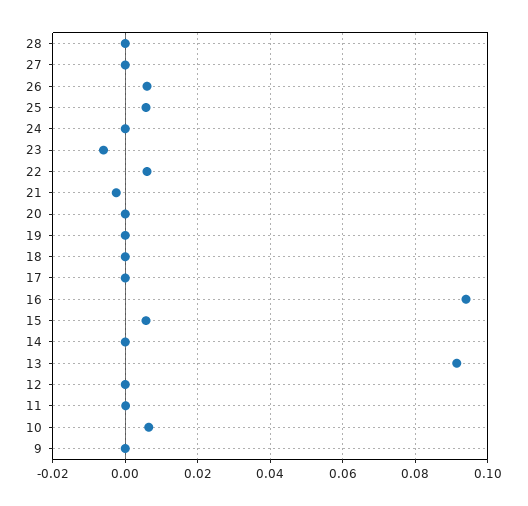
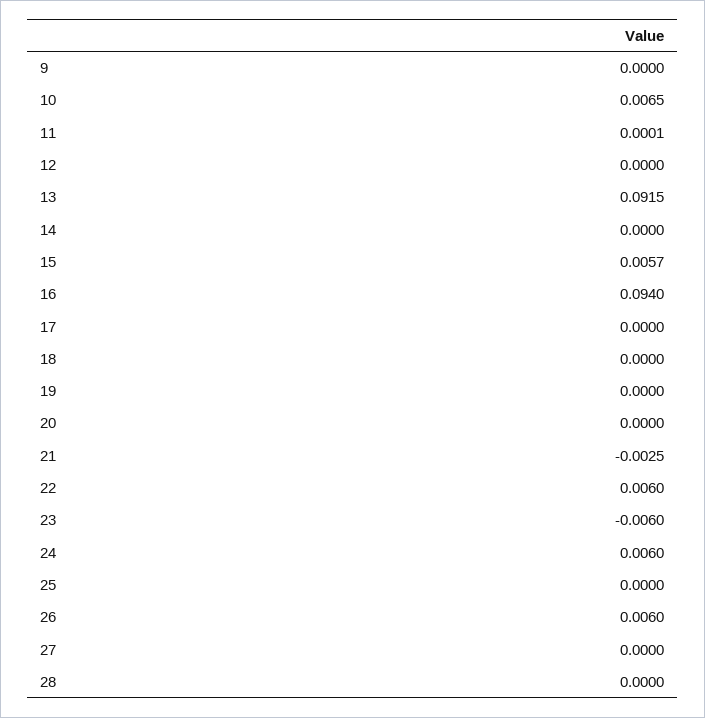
25: 0.006 -> 0
24: 0 -> 0.006

